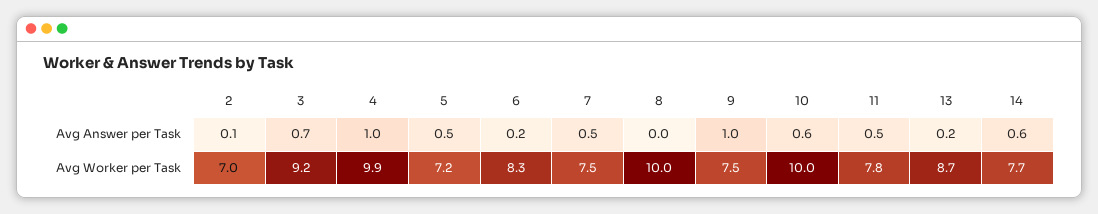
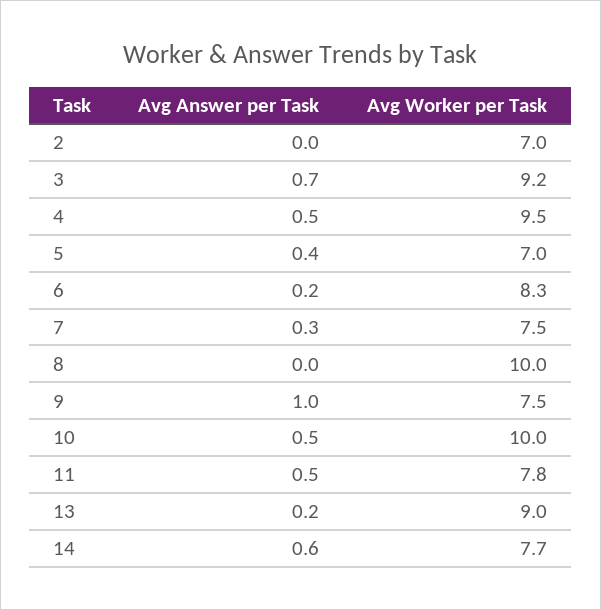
2, Avg Answer per Task: 0.1 -> 0
4, Avg Answer per Task: 1 -> 0.5
5, Avg Answer per Task: 0.5 -> 0.4
7, Avg Answer per Task: 0.5 -> 0.3
10, Avg Answer per Task: 0.6 -> 0.5
4, Avg Worker per Task: 9.9 -> 9.5
5, Avg Worker per Task: 7.2 -> 7
13, Avg Worker per Task: 8.7 -> 9

